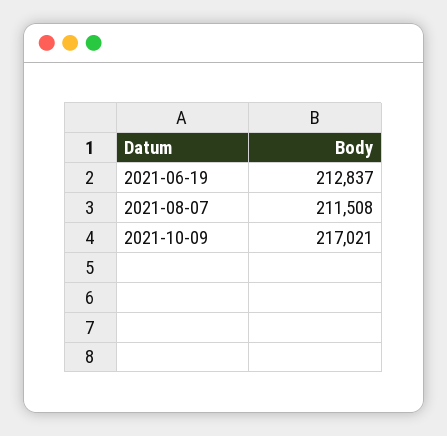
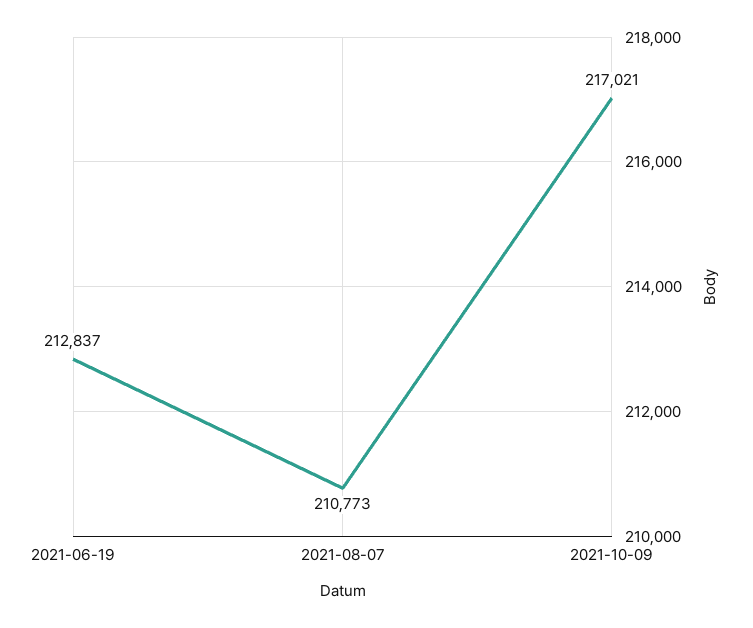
2021-08-07: 211508 -> 210773

